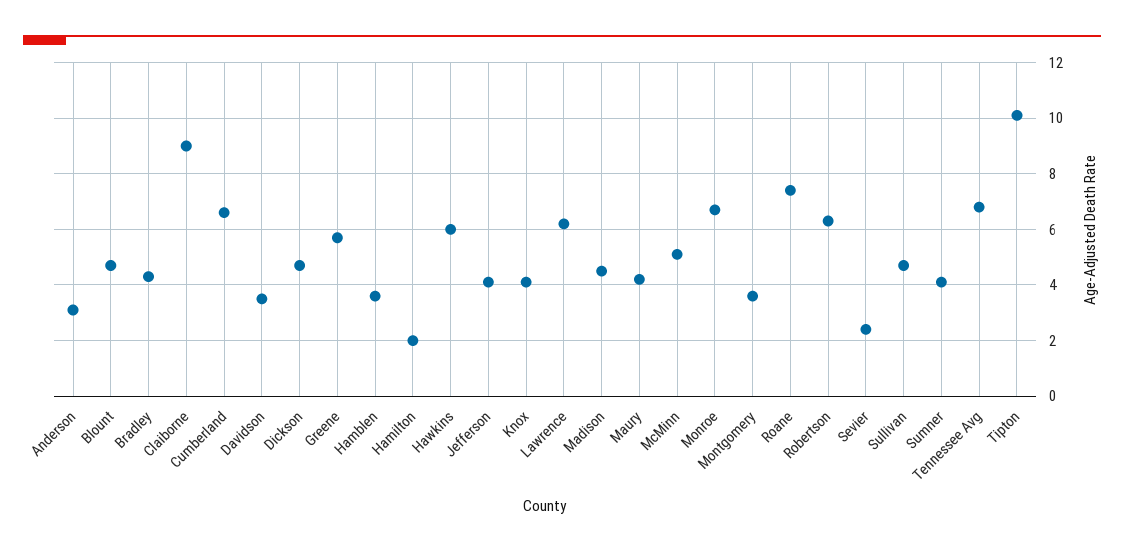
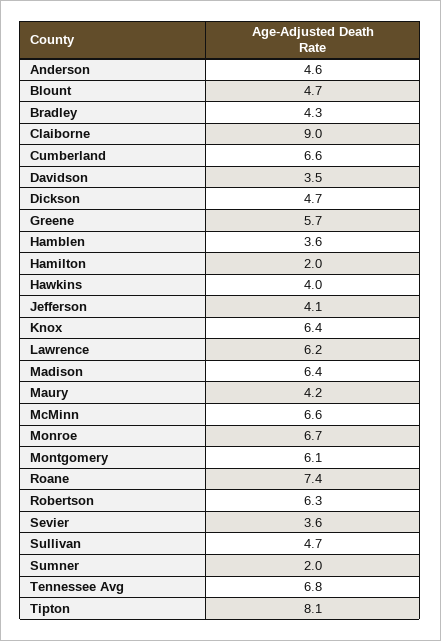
Anderson: 3 -> 4.6
Hawkins: 6 -> 4
Knox: 4 -> 6.4
Madison: 4.5 -> 6.4
McMinn: 5 -> 6.6
Montgomery: 3.5 -> 6.1
Sevier: 2.5 -> 3.6
Sumner: 4 -> 2
Tipton: 10 -> 8.1

